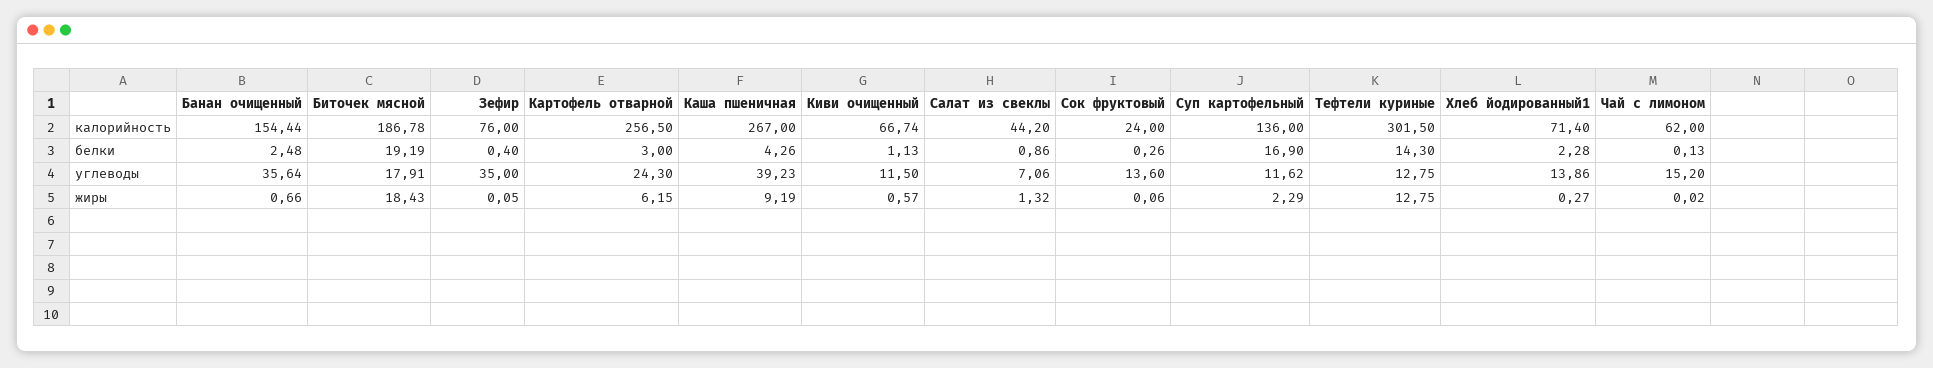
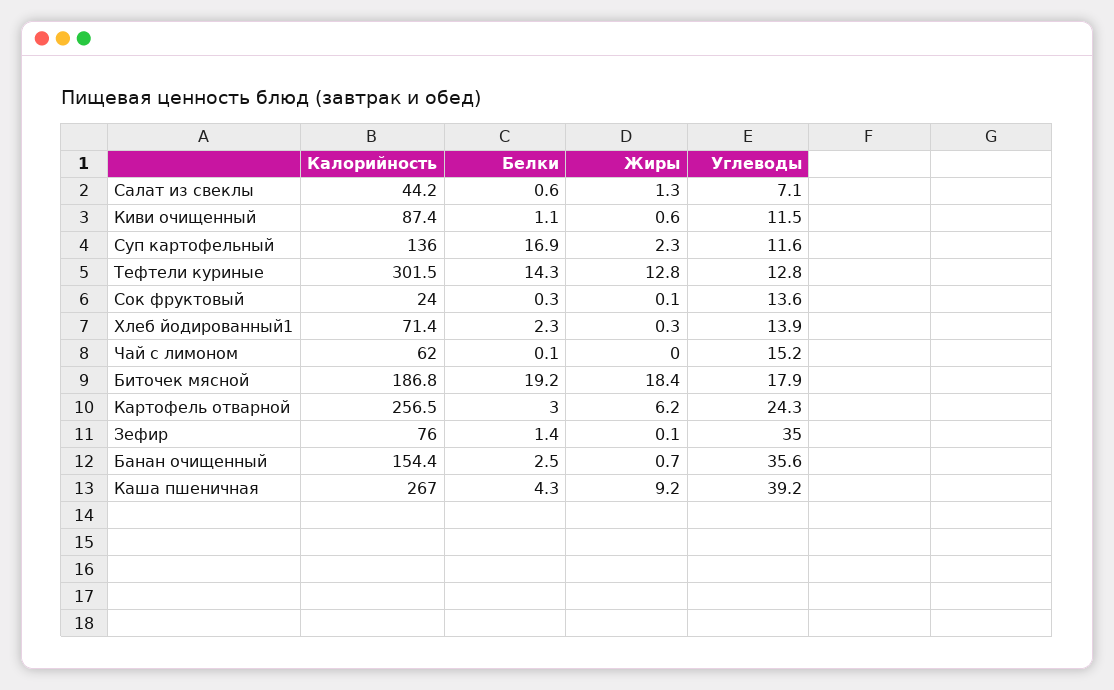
Киви очищенный, калорийность: 66.74 -> 87.4
Зефир, белки: 0.4 -> 1.4
Салат из свеклы, белки: 0.86 -> 0.6

